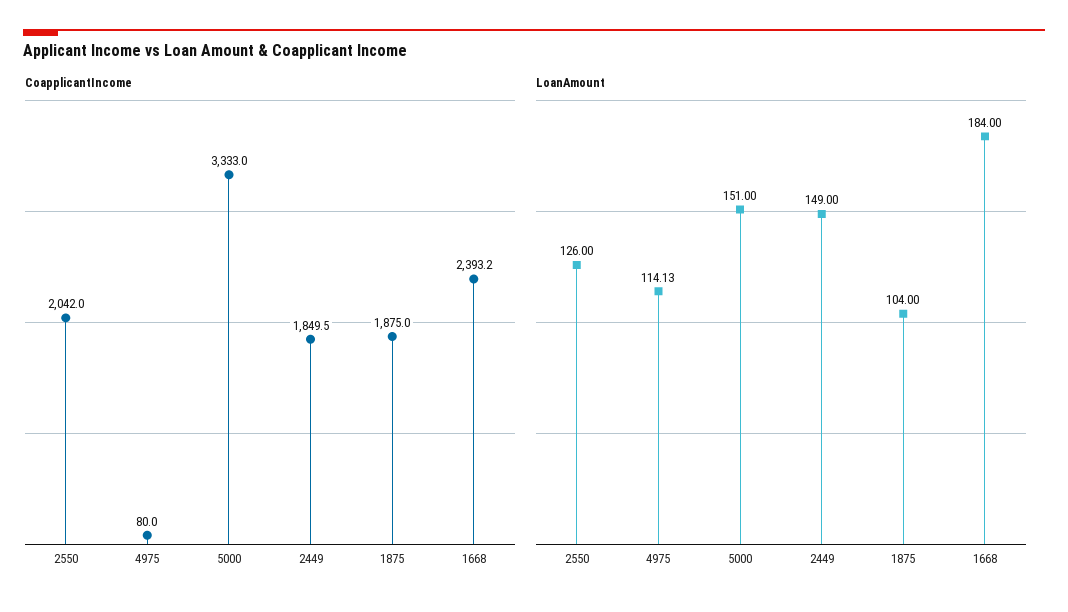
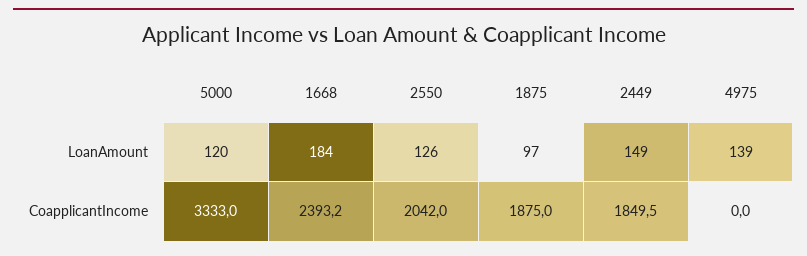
CoapplicantIncome, 4975: 80 -> 0
LoanAmount, 4975: 114.13 -> 139
LoanAmount, 5000: 151 -> 120
LoanAmount, 1875: 104 -> 97

